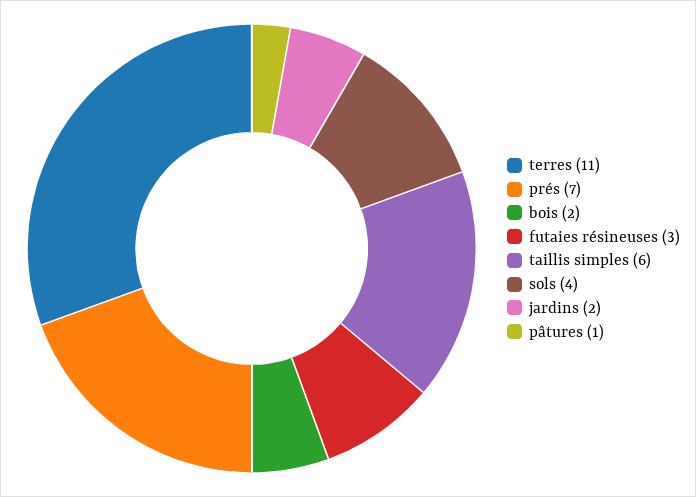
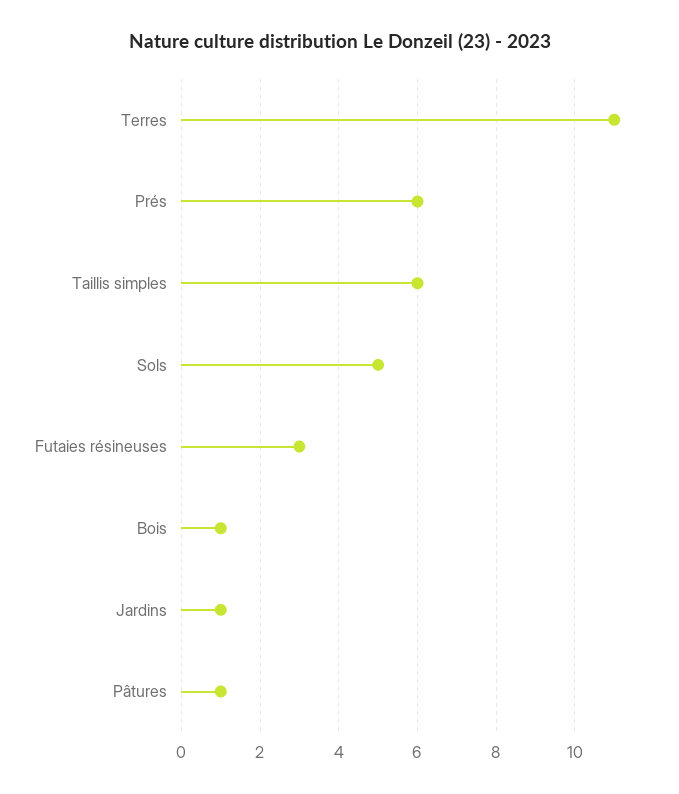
prés: 7 -> 6
bois: 2 -> 1
sols: 4 -> 5
jardins: 2 -> 1

